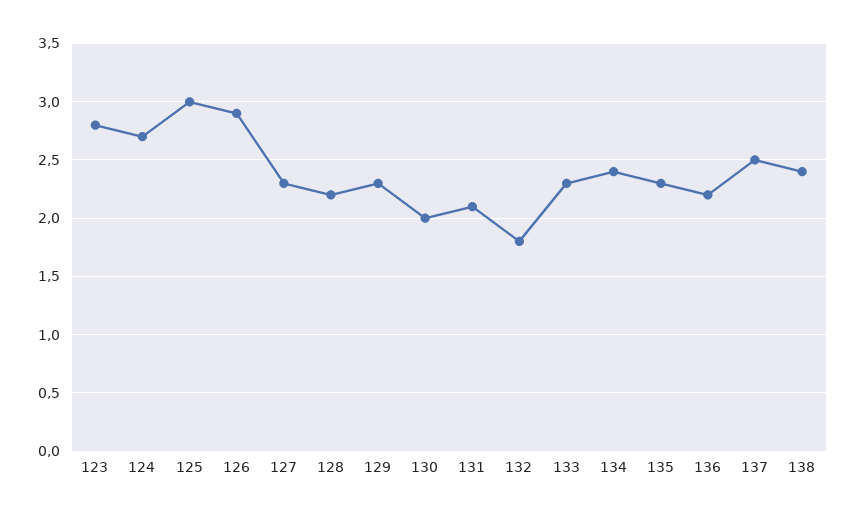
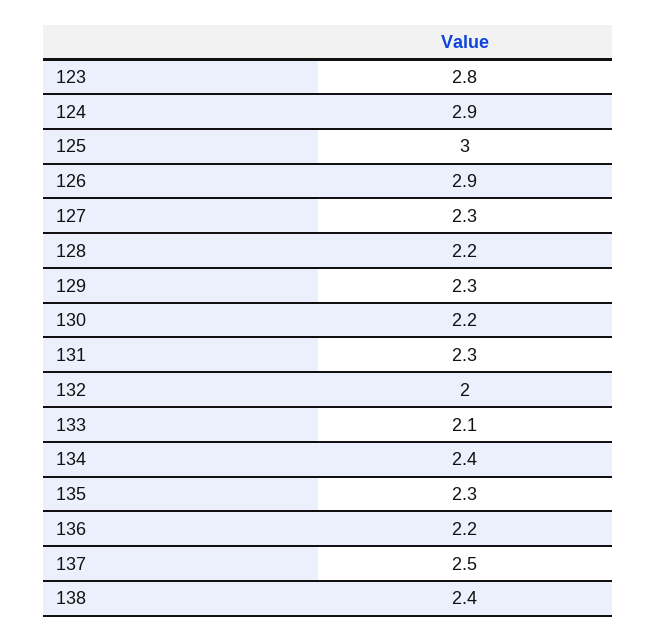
124: 2.7 -> 2.9
130: 2 -> 2.2
131: 2.1 -> 2.3
132: 1.8 -> 2
133: 2.3 -> 2.1

